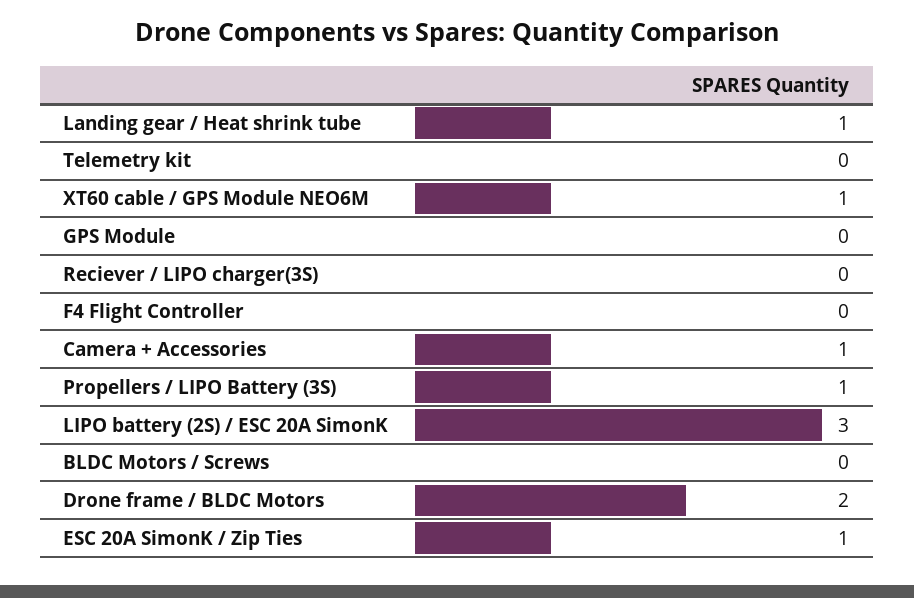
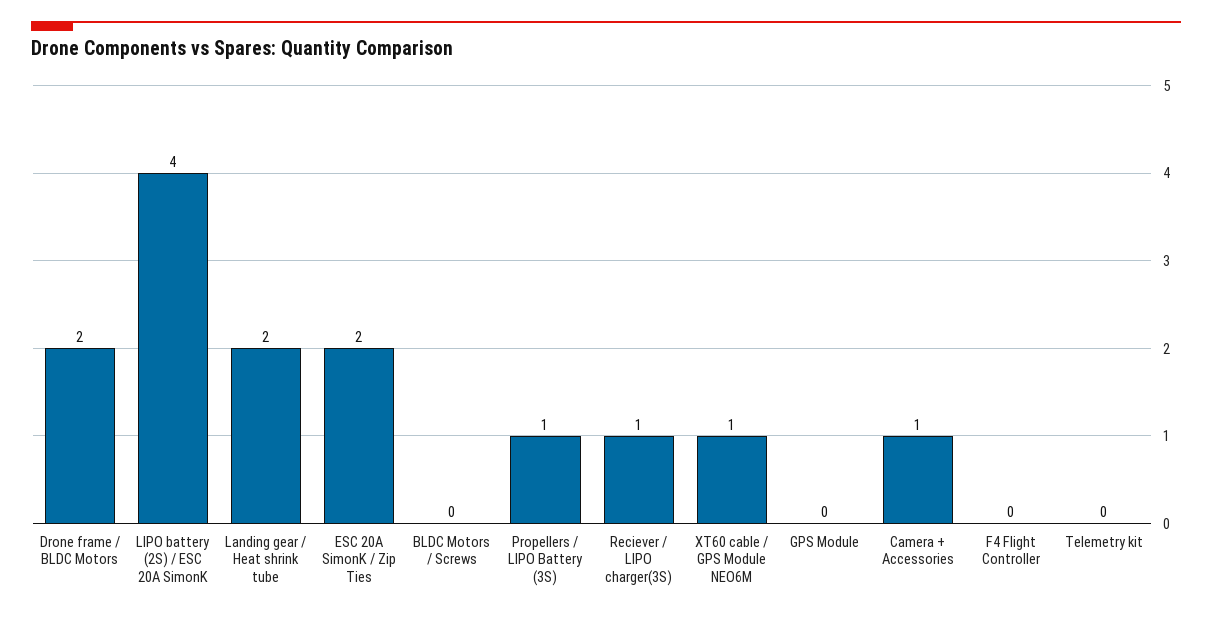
Landing gear / Heat shrink tube: 1 -> 2
Reciever / LIPO charger(3S): 0 -> 1
LIPO battery (2S) / ESC 20A SimonK: 3 -> 4
ESC 20A SimonK / Zip Ties: 1 -> 2

